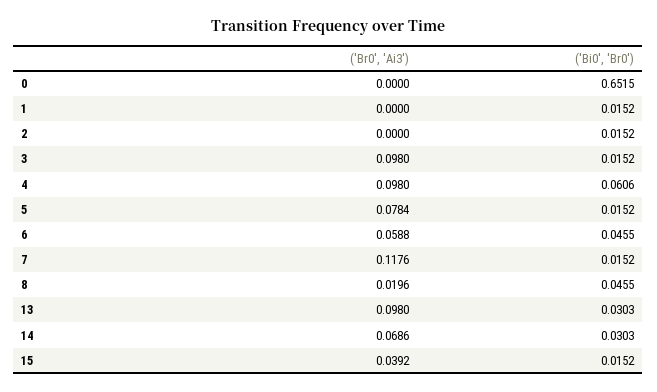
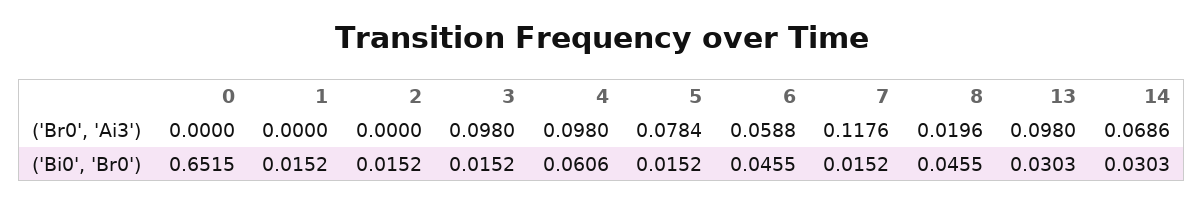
('Br0', 'Ai3'), 15: 0.0392 -> none
('Bi0', 'Br0'), 15: 0.0152 -> none

